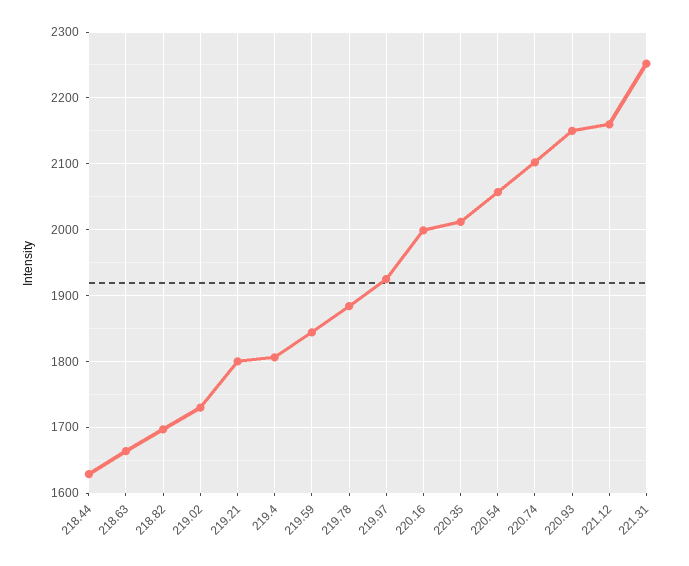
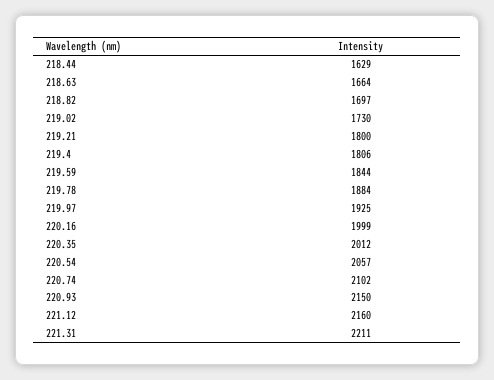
221.31: 2250 -> 2211

